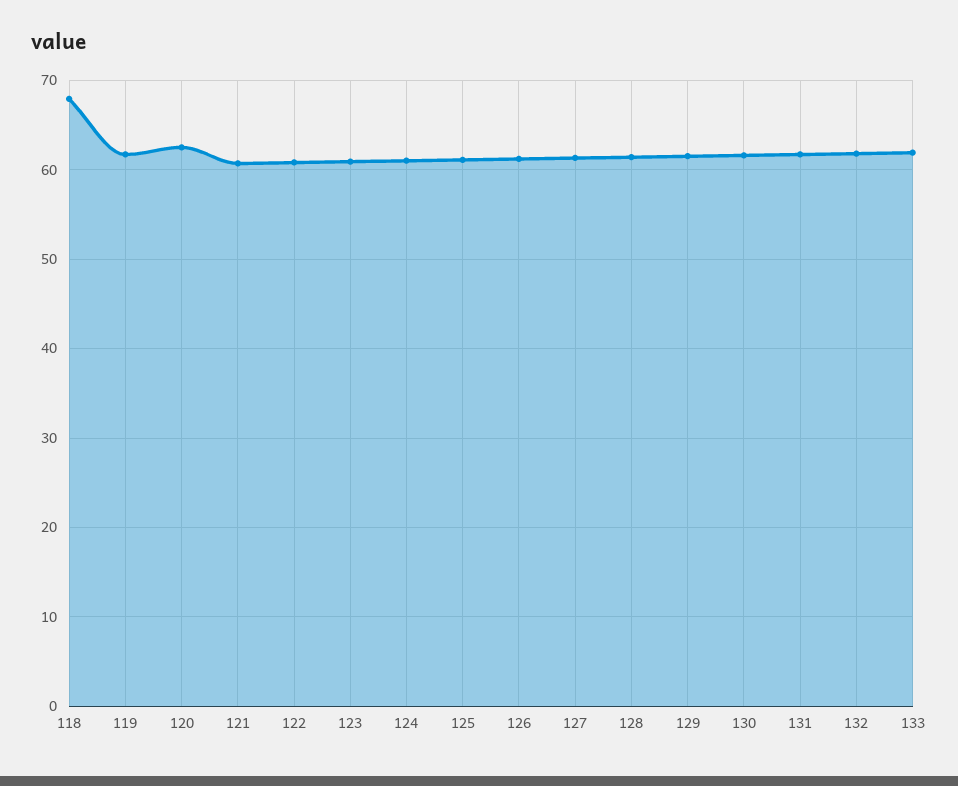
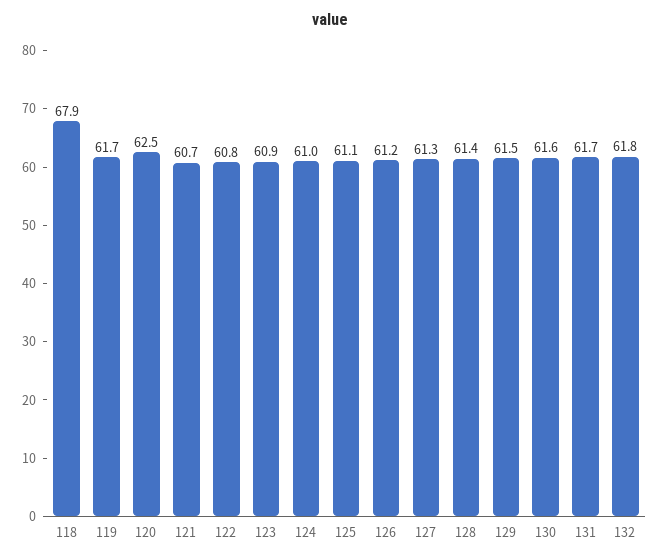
133: 62 -> none

